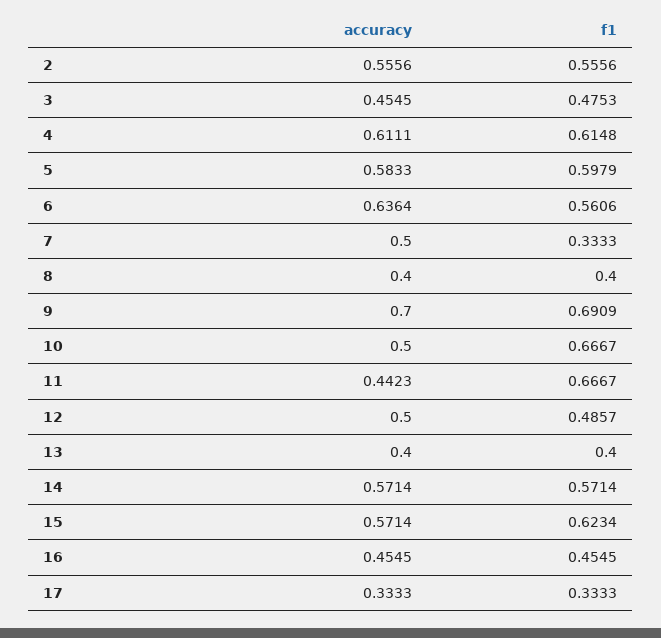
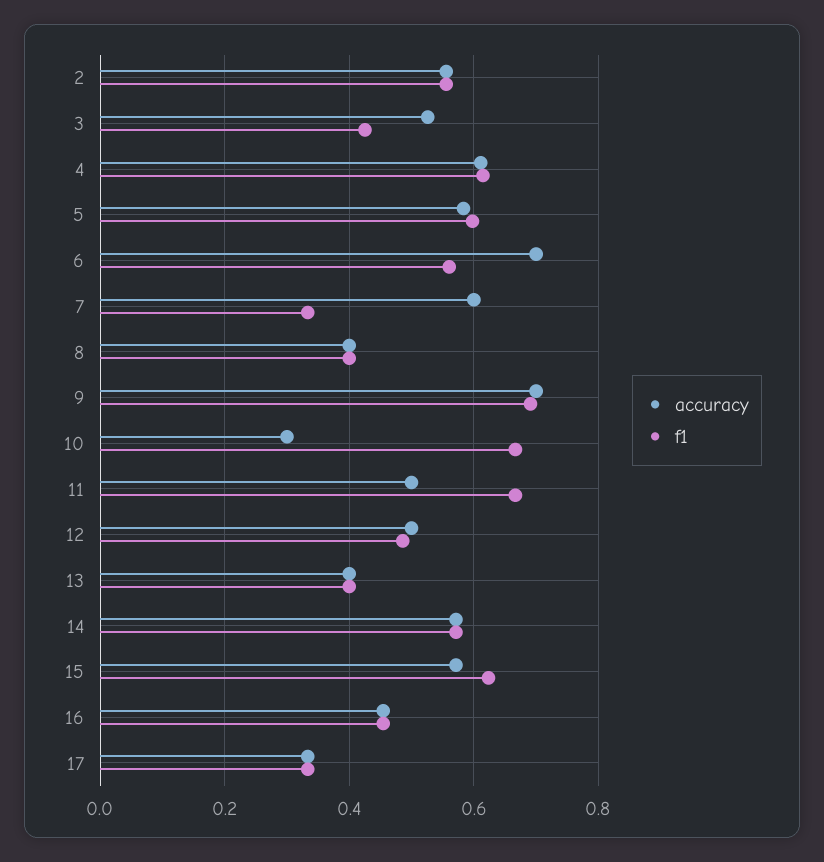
accuracy, 3: 0.4545 -> 0.52
f1, 3: 0.4753 -> 0.42
accuracy, 6: 0.6364 -> 0.7
accuracy, 7: 0.5 -> 0.6
accuracy, 10: 0.5 -> 0.3
accuracy, 11: 0.4423 -> 0.5

